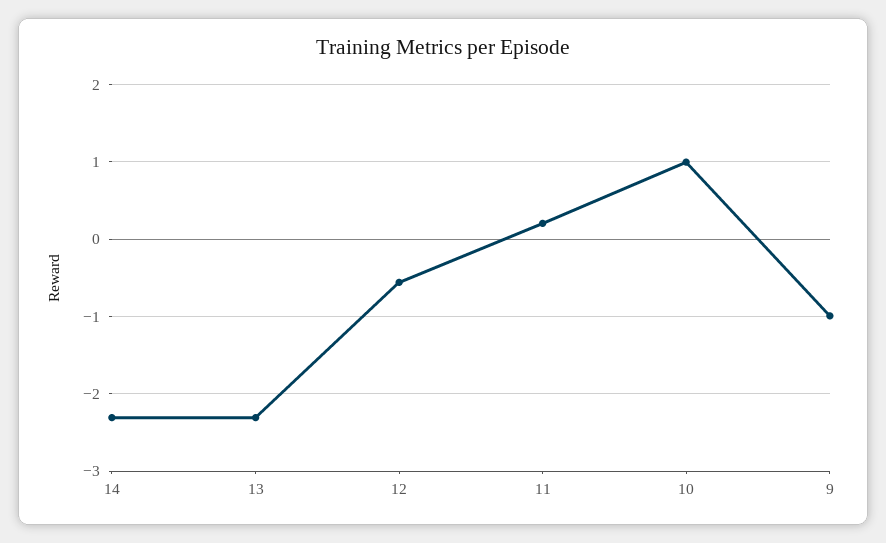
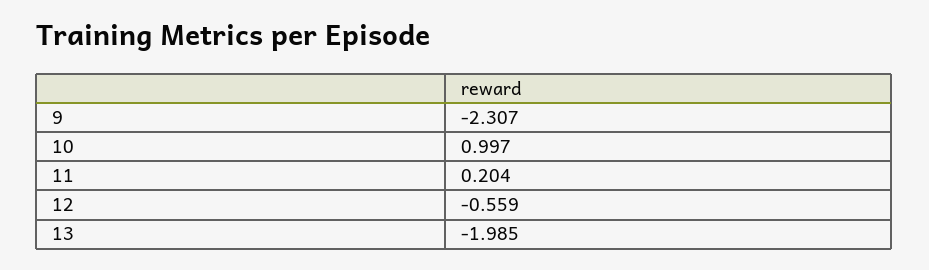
14: -2.3 -> none
13: -2.3 -> -1.985
9: -1 -> -2.307

